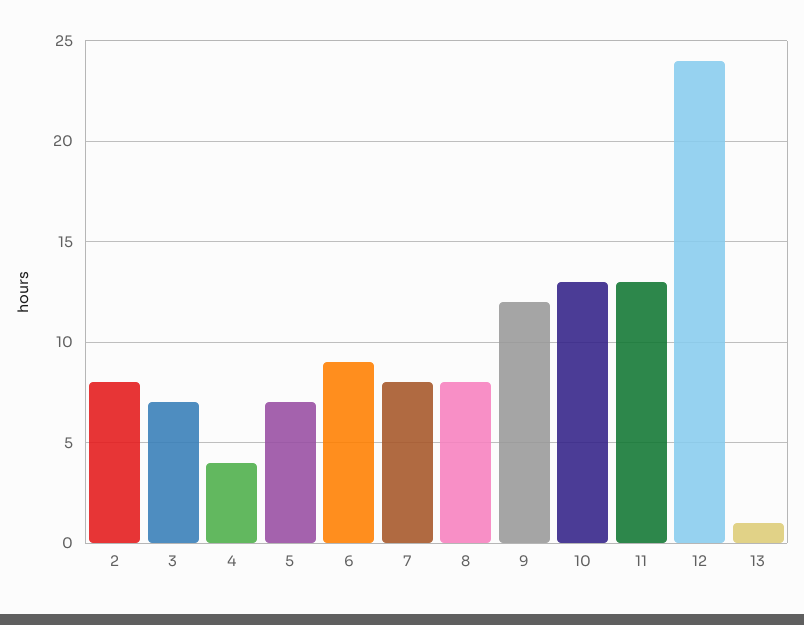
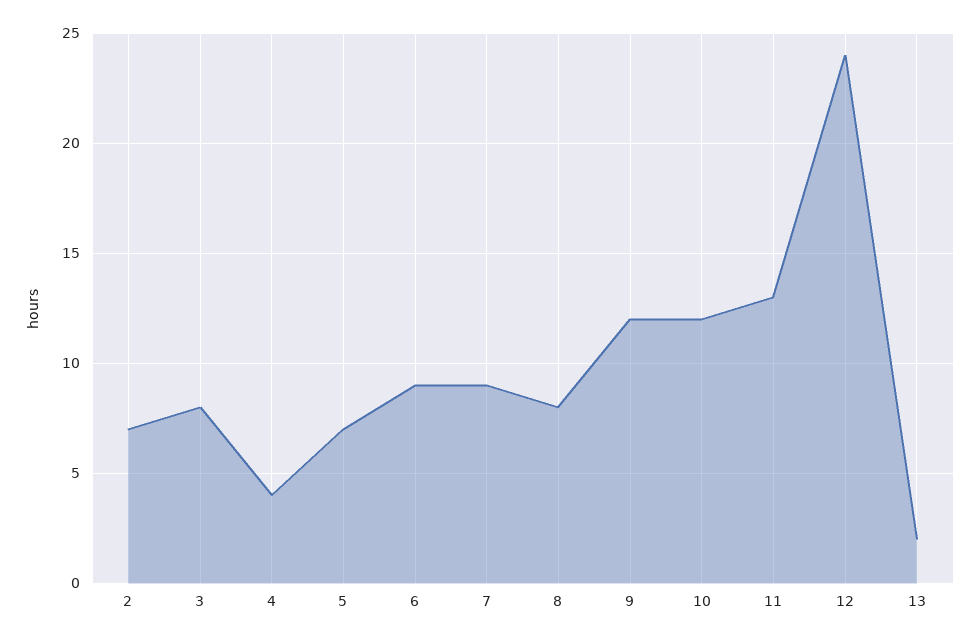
2: 8 -> 7
3: 7 -> 8
7: 8 -> 9
10: 13 -> 12
13: 1 -> 2

